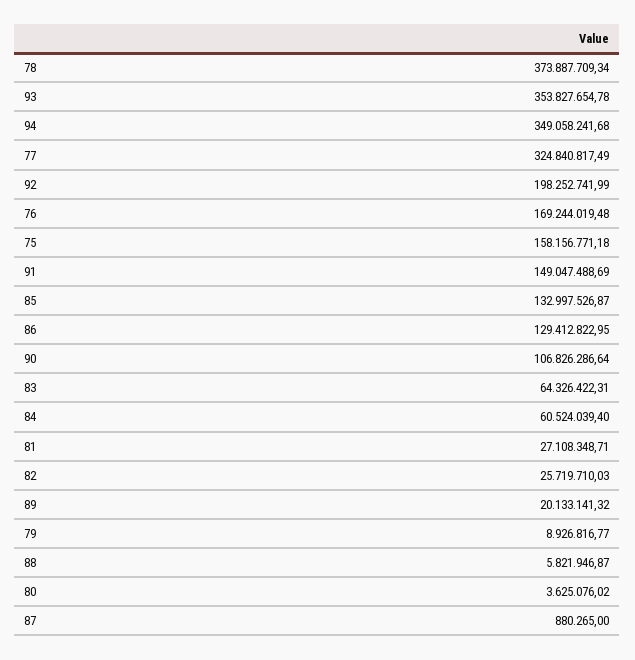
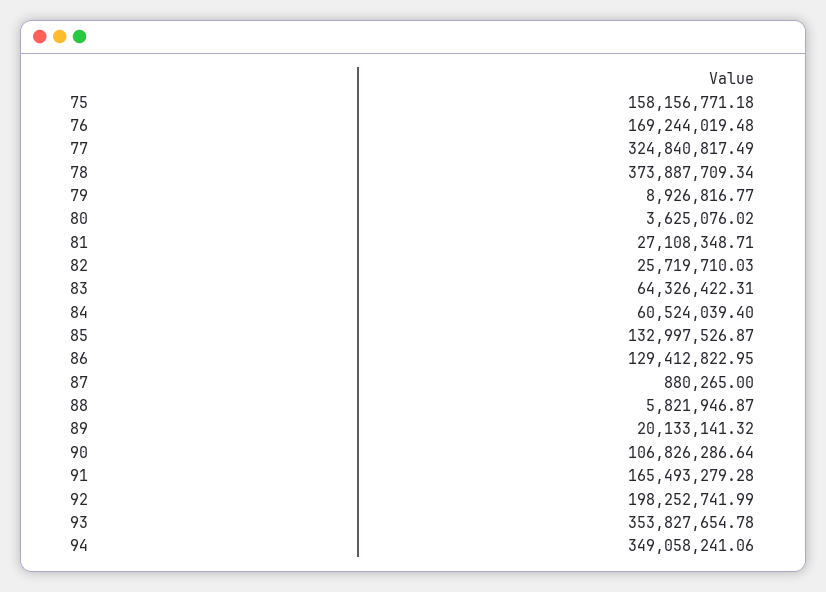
94: 349058241.68 -> 349058241.06
91: 149047488.69 -> 165493279.28

